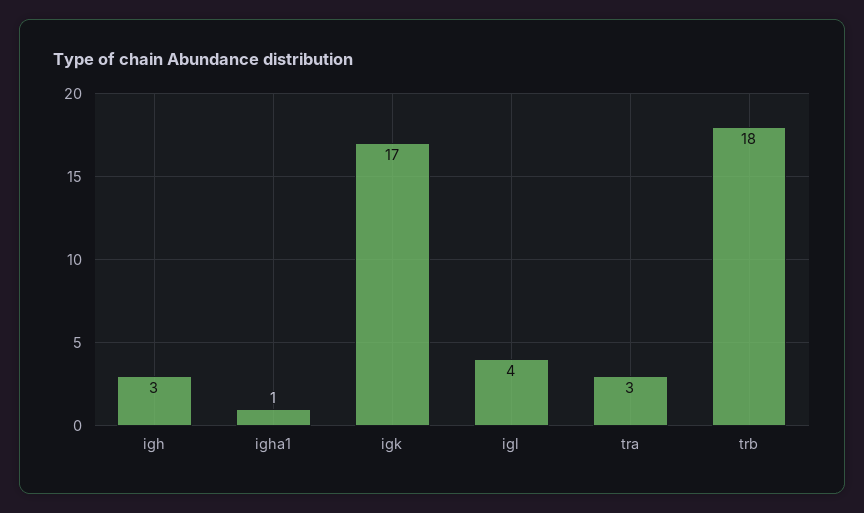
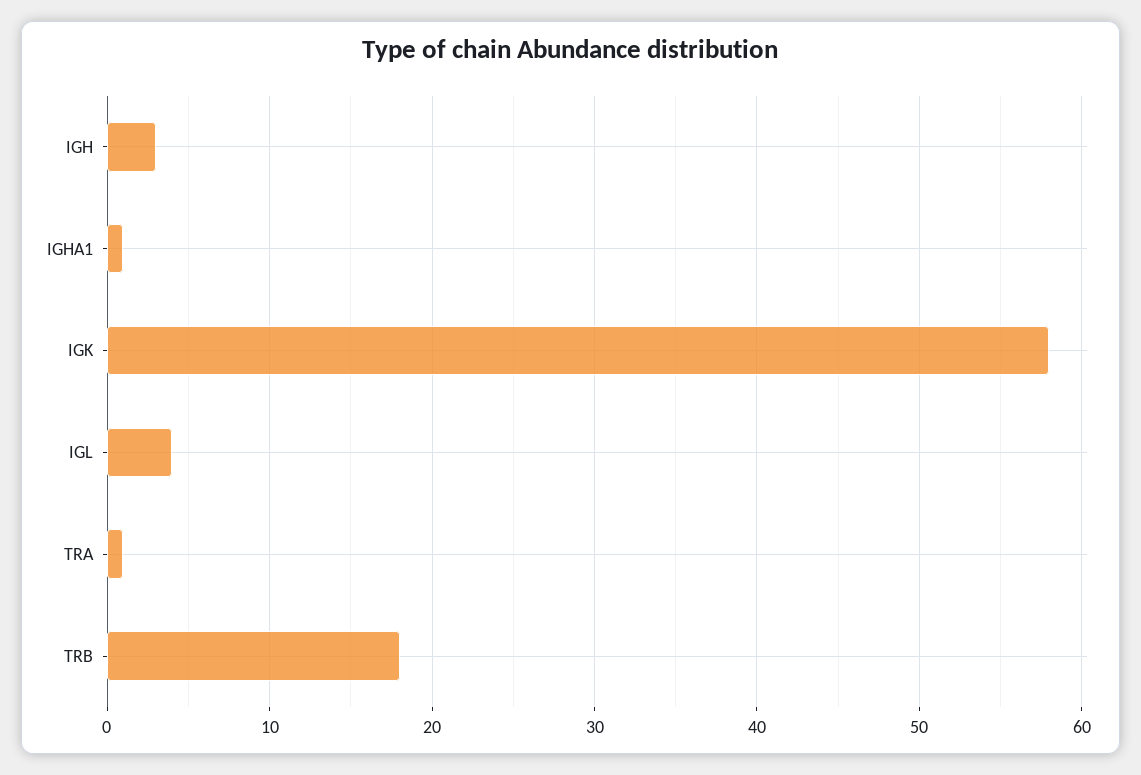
igk: 17 -> 58
tra: 3 -> 1

